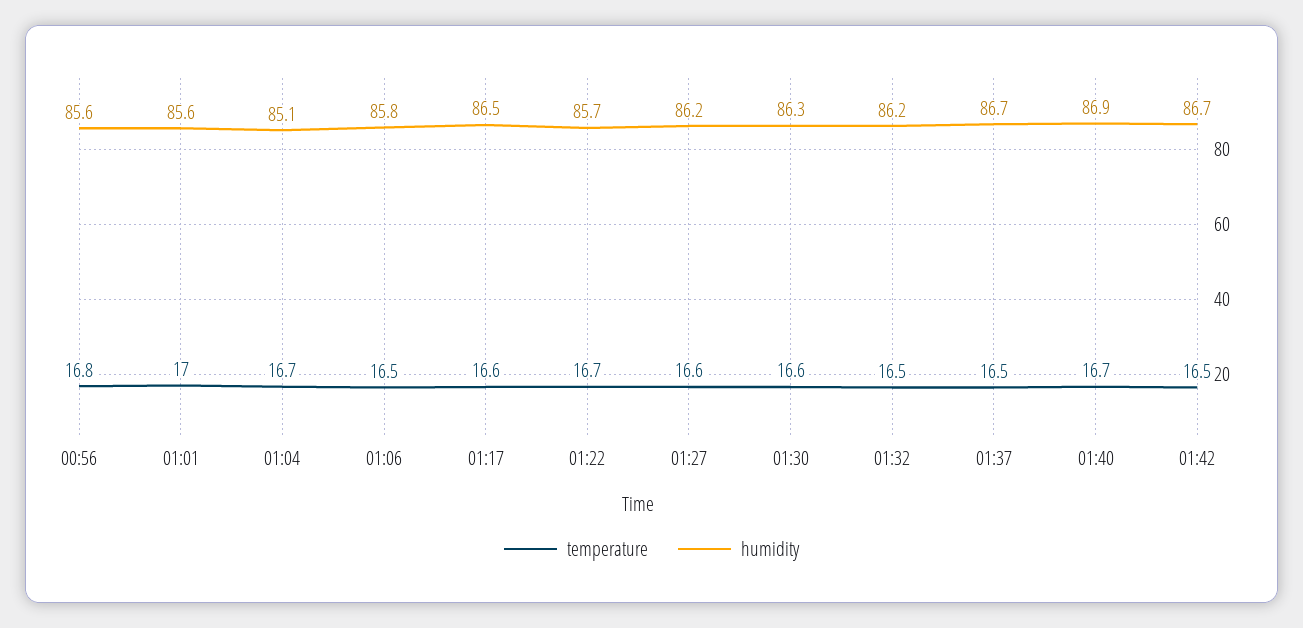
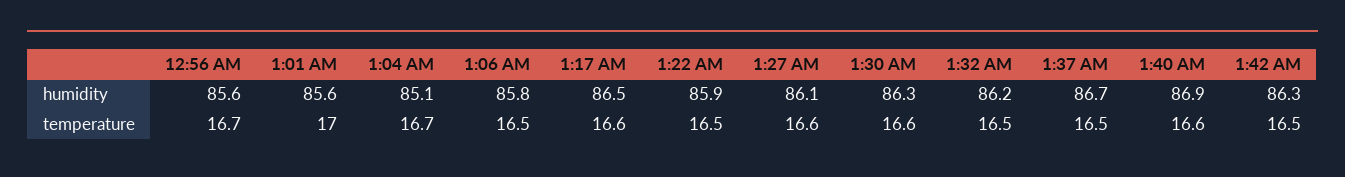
temperature, 00:56: 16.8 -> 16.7
temperature, 01:22: 16.7 -> 16.5
humidity, 01:22: 85.7 -> 85.9
humidity, 01:27: 86.2 -> 86.1
temperature, 01:40: 16.7 -> 16.6
humidity, 01:42: 86.7 -> 86.3

